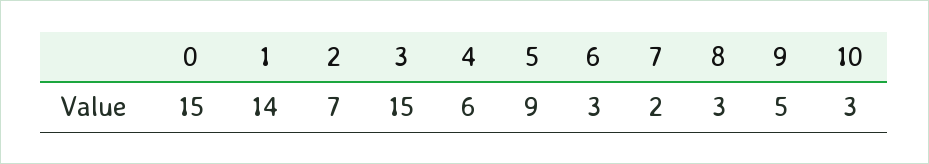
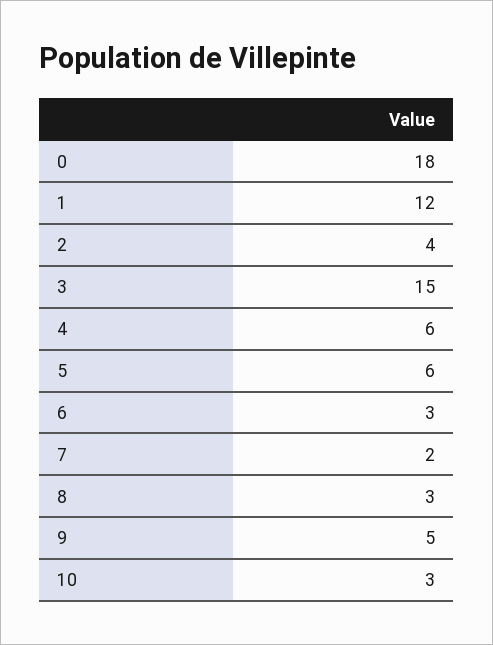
0: 15 -> 18
1: 14 -> 12
2: 7 -> 4
5: 9 -> 6

